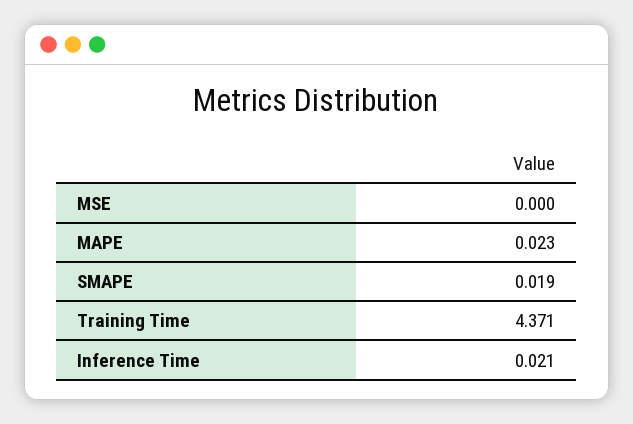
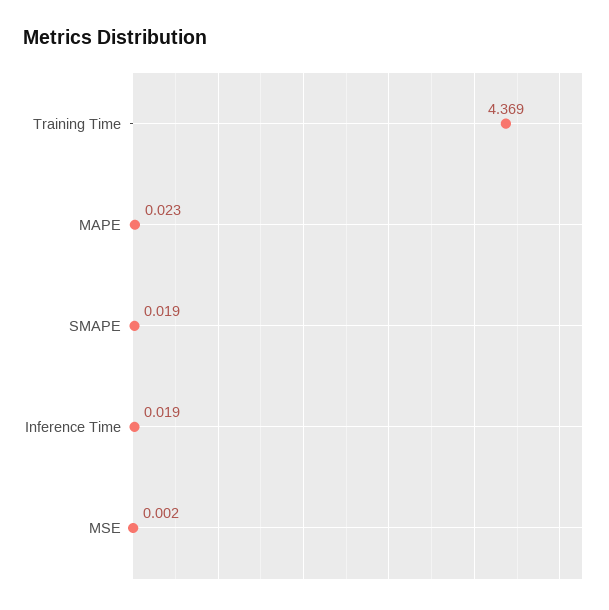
MSE: 0 -> 0.002
Training Time: 4.371 -> 4.369
Inference Time: 0.021 -> 0.019

